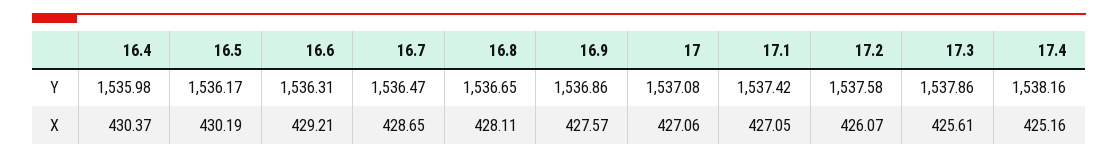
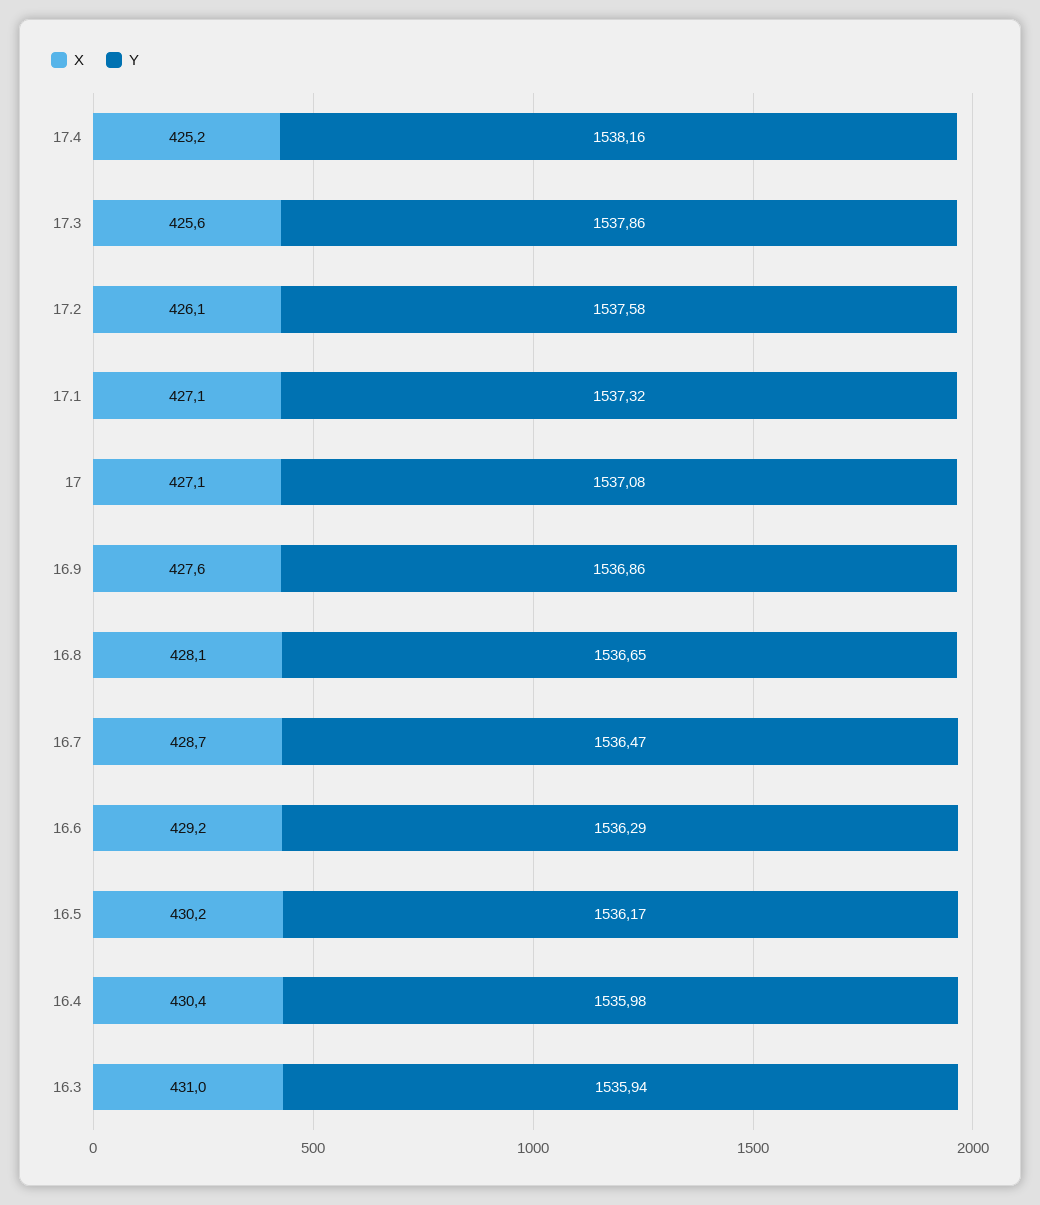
Y, 16.6: 1536.31 -> 1536.29
Y, 17.1: 1537.42 -> 1537.32
X, 16.3: none -> 431
Y, 16.3: none -> 1535.94

